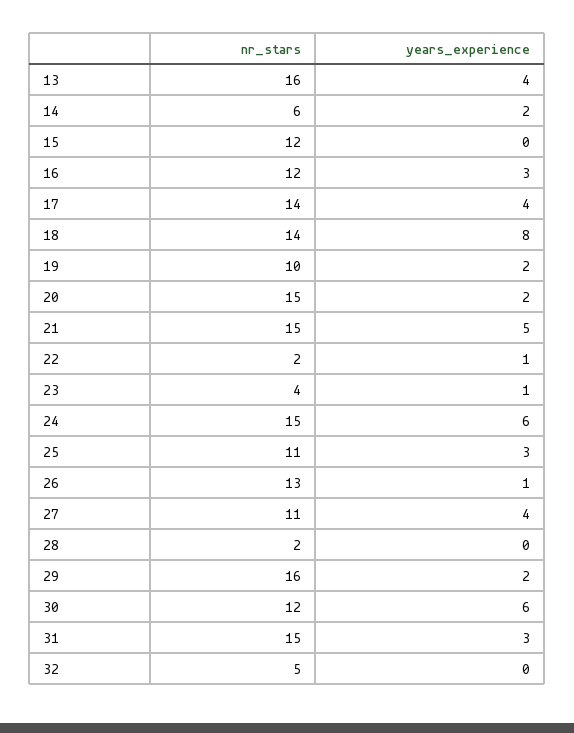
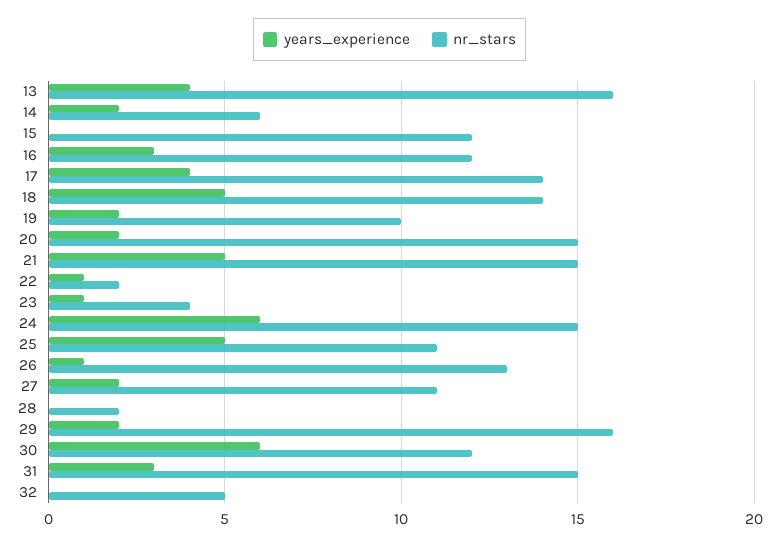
years_experience, 18: 8 -> 5
years_experience, 25: 3 -> 5
years_experience, 27: 4 -> 2

